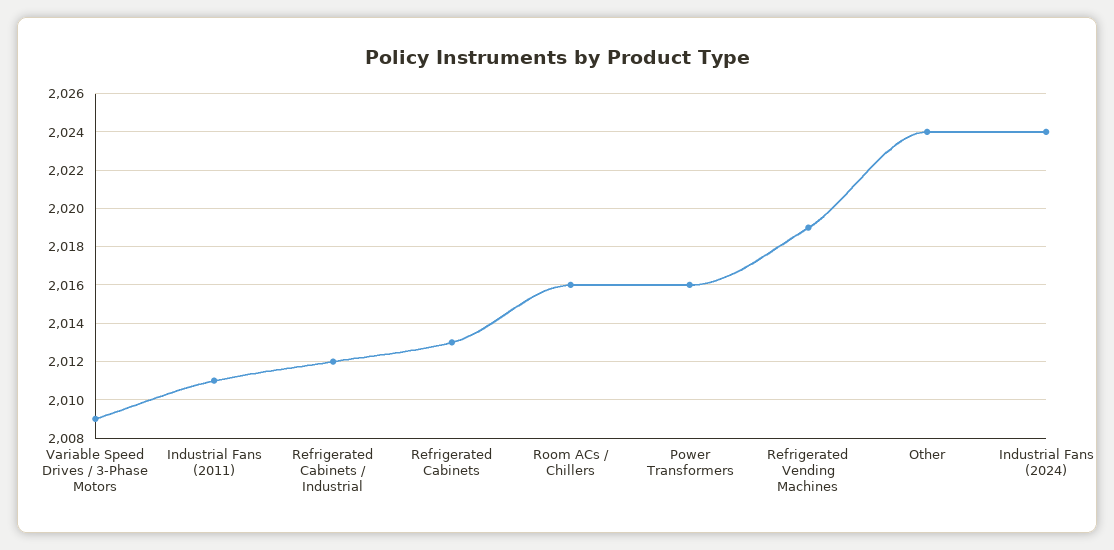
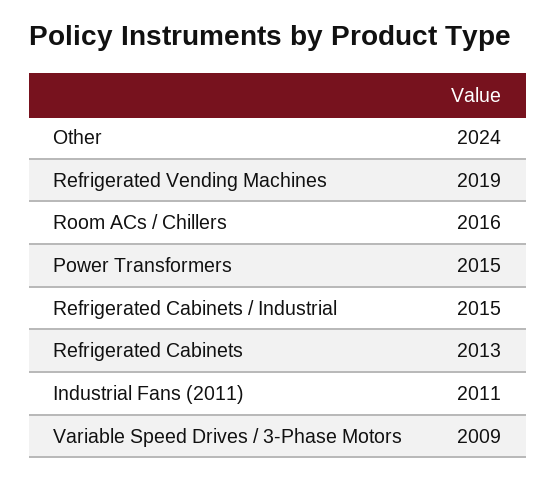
Refrigerated Cabinets / Industrial: 2012 -> 2015
Power Transformers: 2016 -> 2015
Industrial Fans (2024): 2024 -> none

